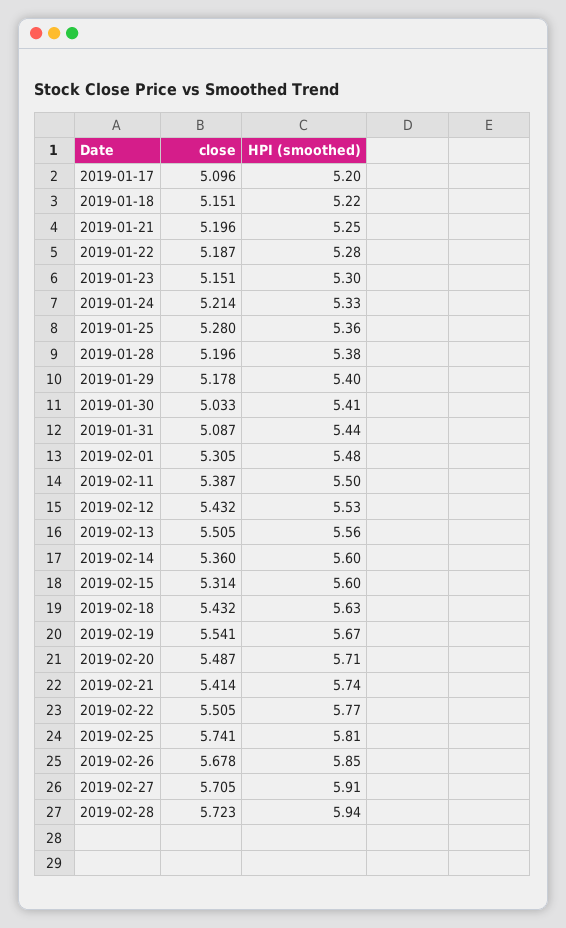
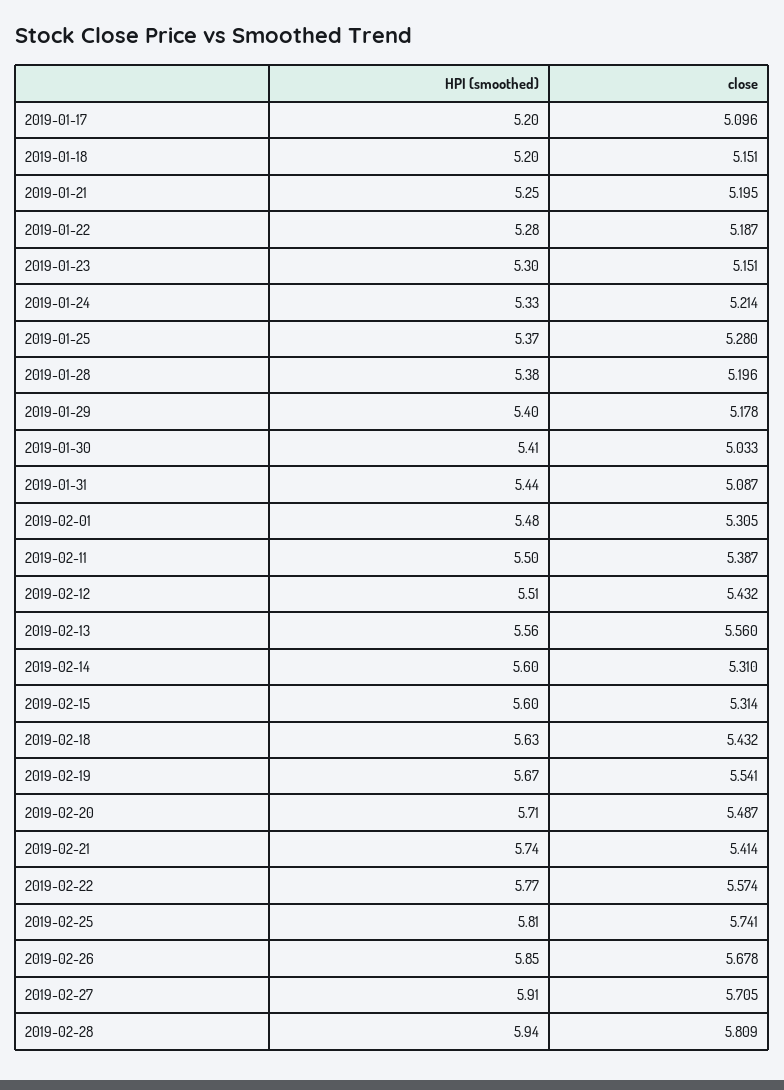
HPI (smoothed), 2019-01-18: 5.22 -> 5.2
close, 2019-01-21: 5.196 -> 5.195
HPI (smoothed), 2019-01-25: 5.36 -> 5.37
HPI (smoothed), 2019-02-12: 5.53 -> 5.51
close, 2019-02-13: 5.505 -> 5.56
close, 2019-02-14: 5.36 -> 5.31
close, 2019-02-22: 5.505 -> 5.574
close, 2019-02-28: 5.723 -> 5.809

